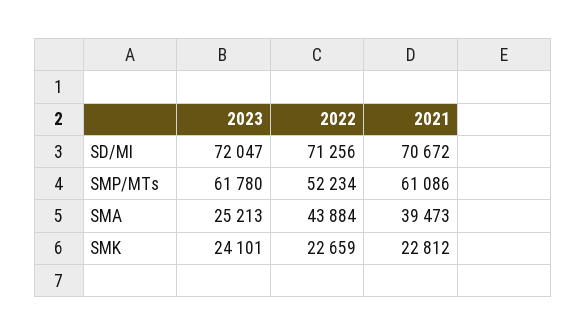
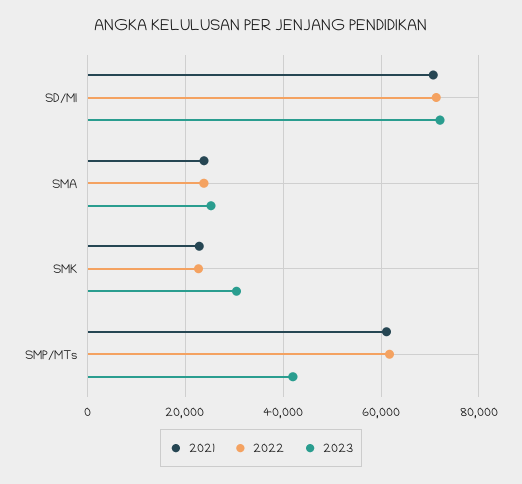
2023, SMP/MTs: 61780 -> 42000
2022, SMP/MTs: 52234 -> 62000
2022, SMA: 43884 -> 24000
2021, SMA: 39473 -> 24000
2023, SMK: 24101 -> 30000

